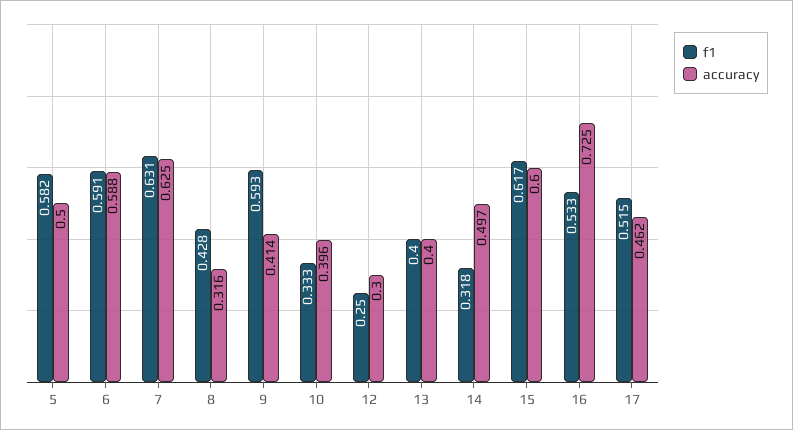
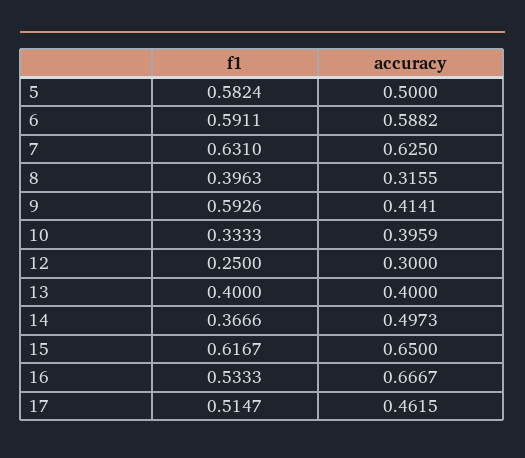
f1, 8: 0.428 -> 0.3963
f1, 14: 0.318 -> 0.3666
accuracy, 15: 0.6 -> 0.65
accuracy, 16: 0.725 -> 0.6667

